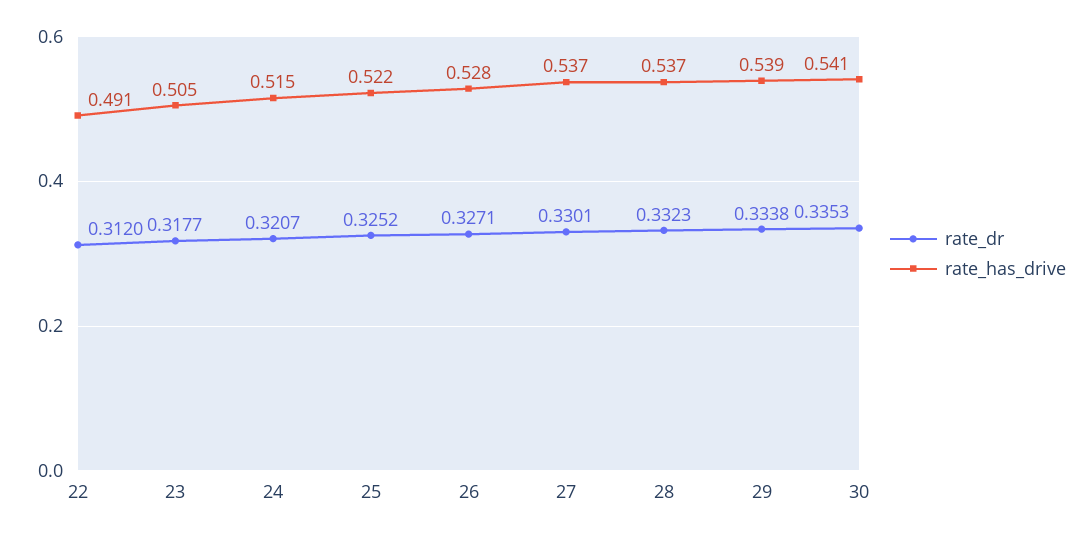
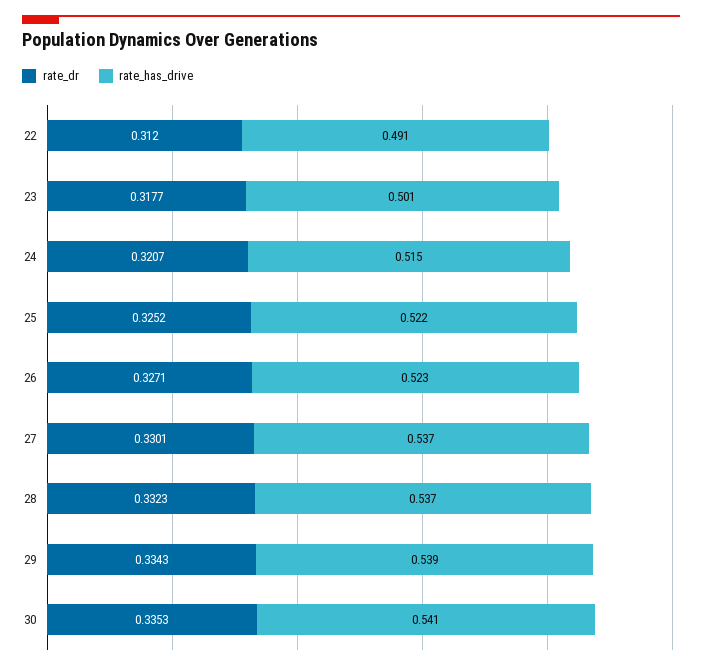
rate_has_drive, 23: 0.505 -> 0.501
rate_has_drive, 26: 0.528 -> 0.523
rate_dr, 29: 0.3338 -> 0.3343

